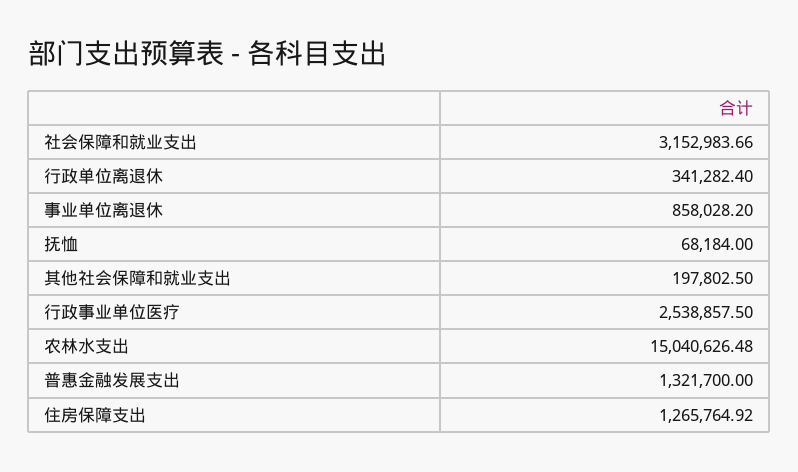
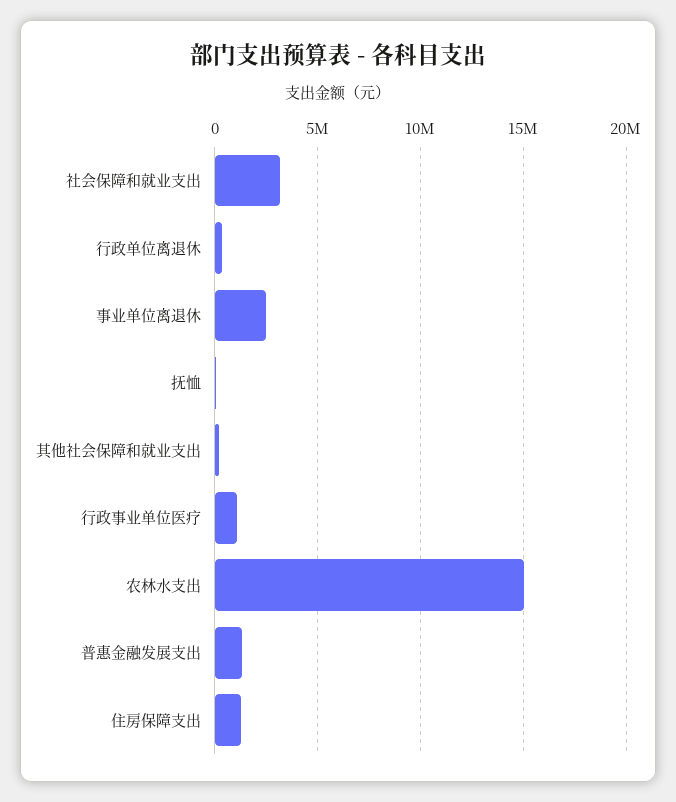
事业单位离退休: 858028.2 -> 2500000
行政事业单位医疗: 2538857.5 -> 1000000

